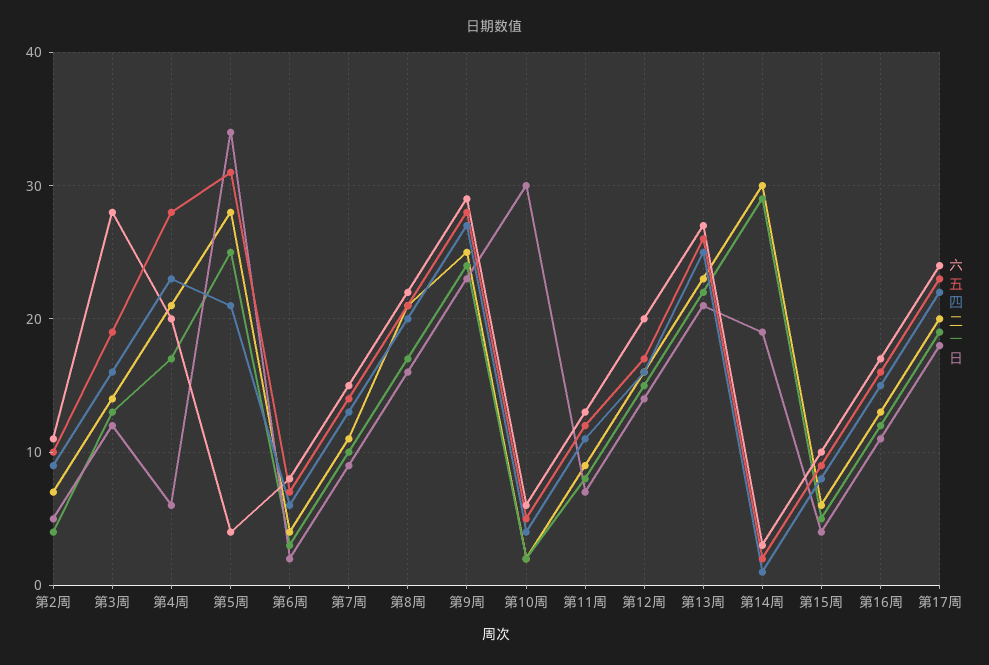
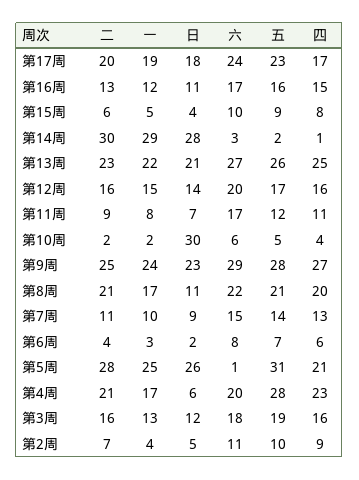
六, 第3周: 28 -> 18
二, 第3周: 14 -> 16
六, 第5周: 4 -> 1
日, 第5周: 34 -> 26
日, 第8周: 16 -> 11
六, 第11周: 13 -> 17
日, 第14周: 19 -> 28
四, 第17周: 22 -> 17

